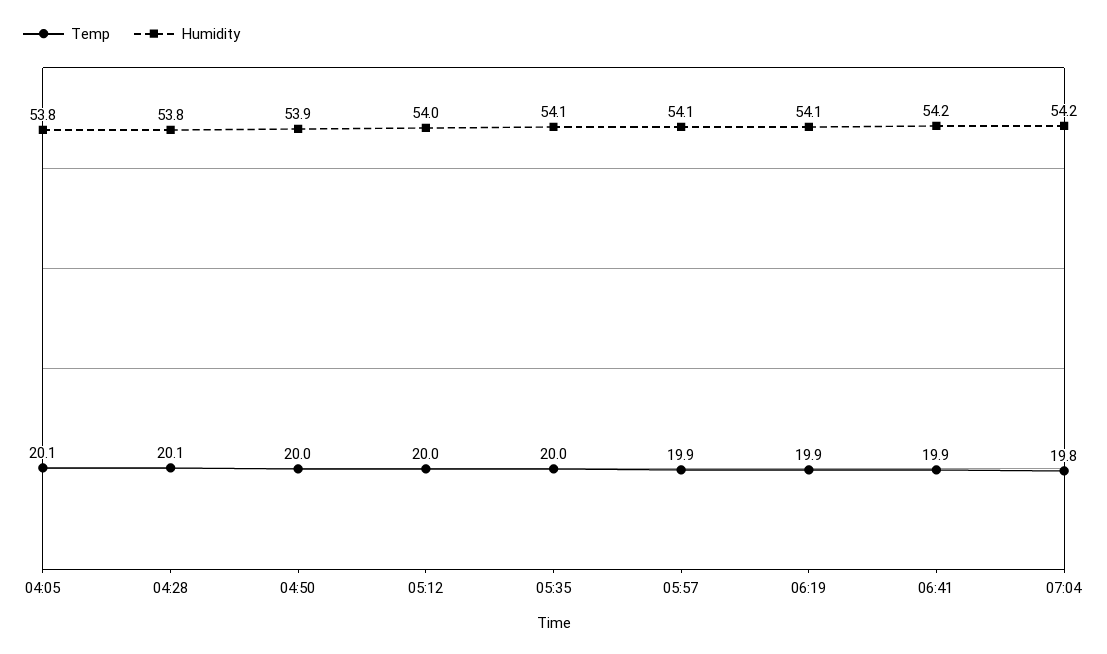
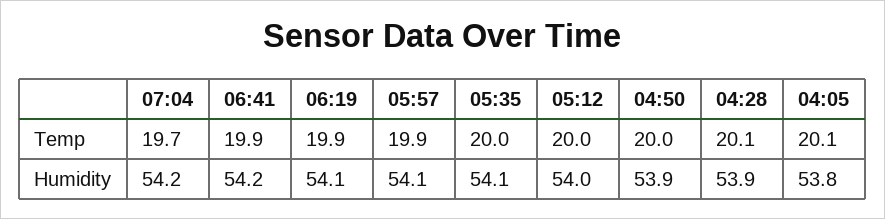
Humidity, 04:28: 53.8 -> 53.9
Temp, 07:04: 19.8 -> 19.7

